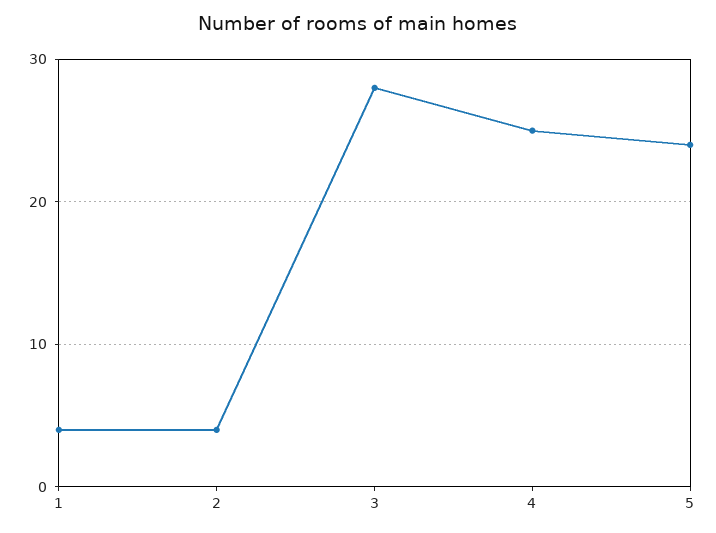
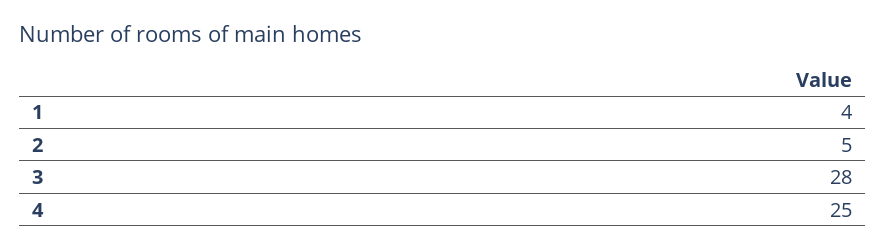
2: 4 -> 5
5: 24 -> none

